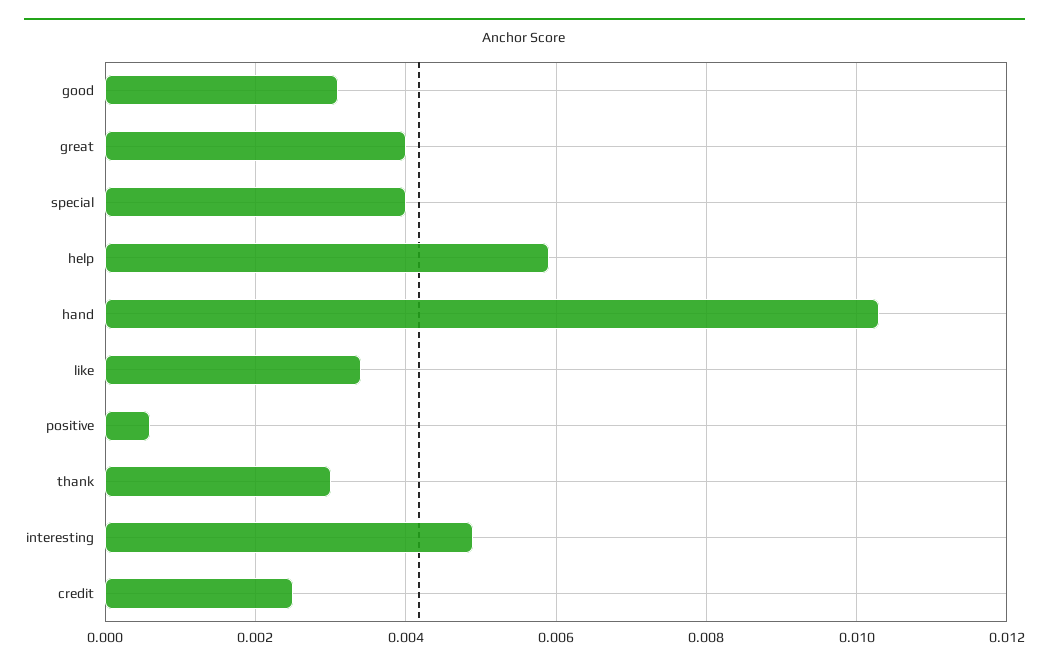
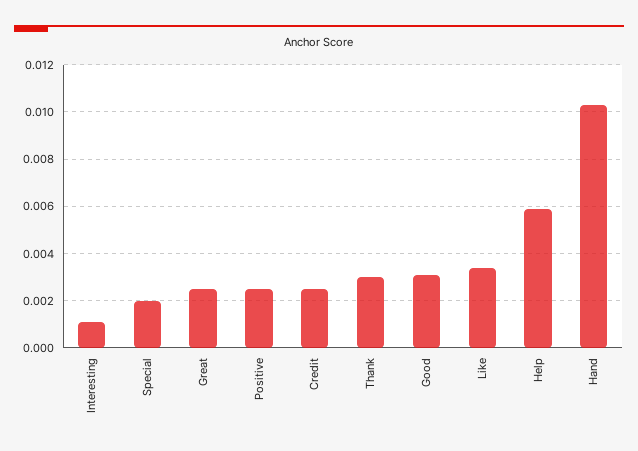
great: 0.004 -> 0.0025
special: 0.004 -> 0.002
positive: 0.0005 -> 0.0025
interesting: 0.005 -> 0.001

